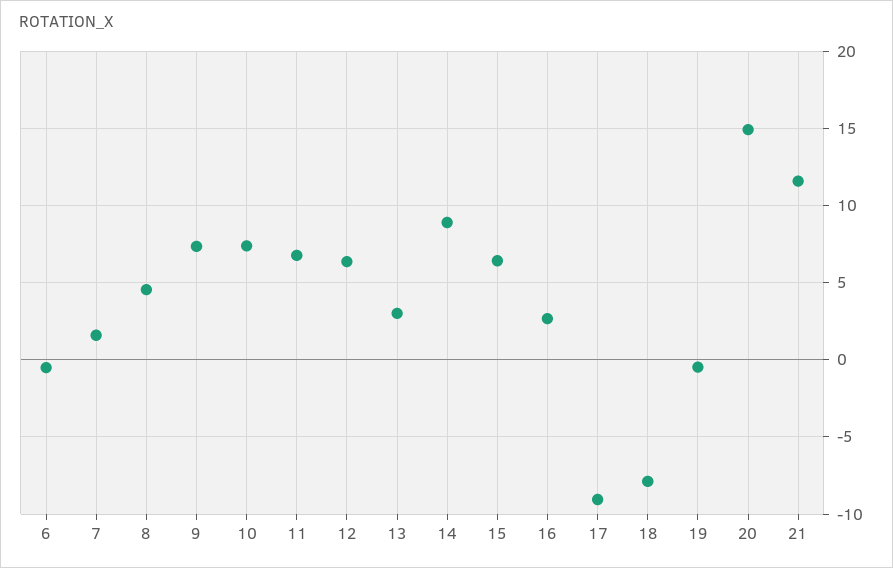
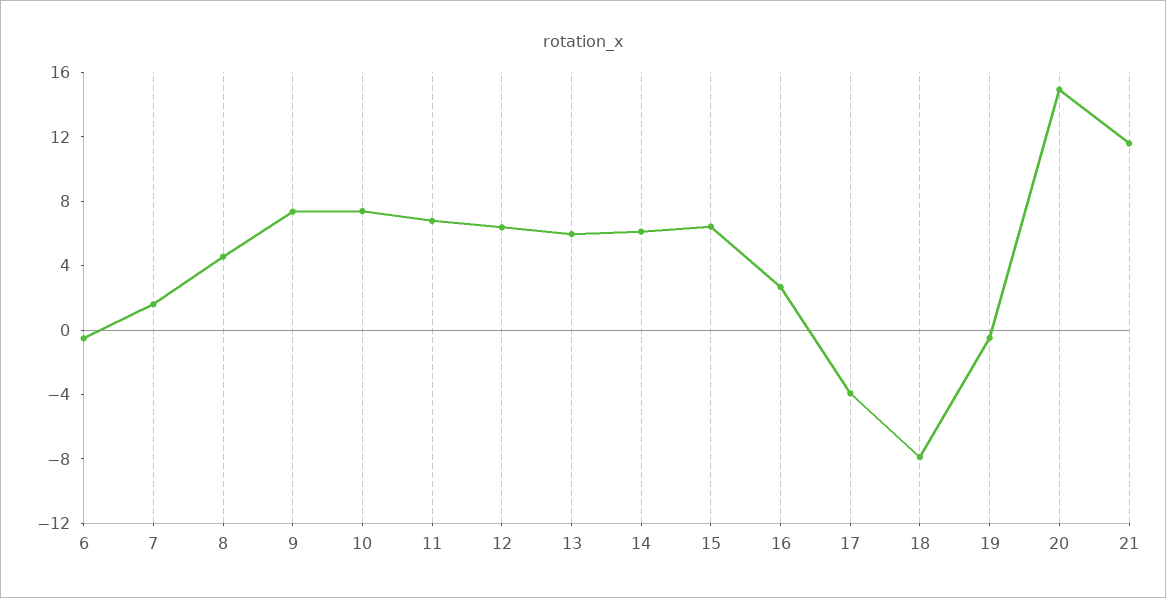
13: 3 -> 6
14: 9 -> 6
17: -9 -> -4

